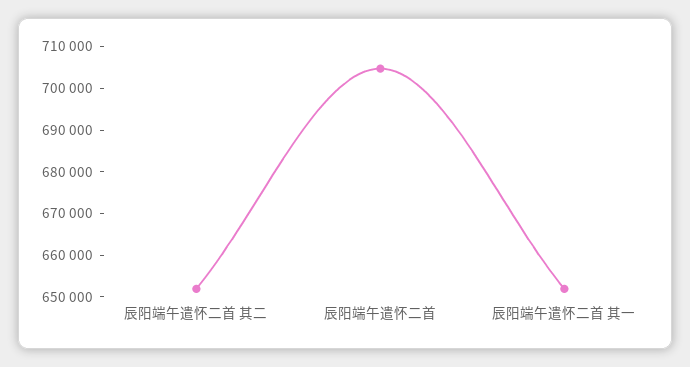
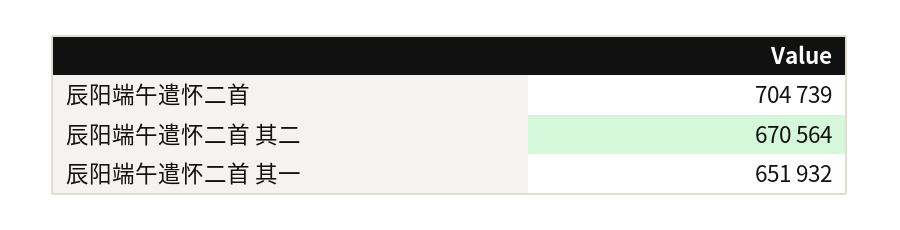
辰阳端午遣怀二首 其二: 652000 -> 670564

